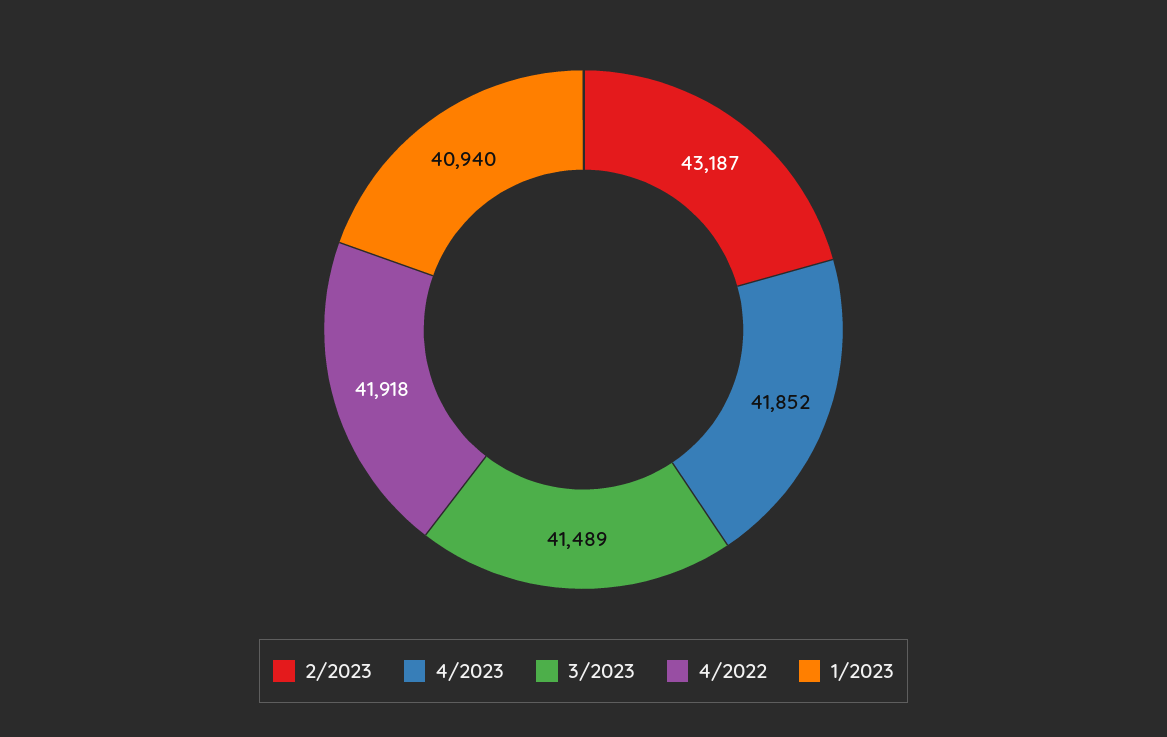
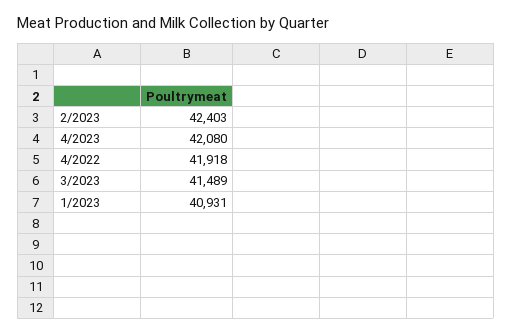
2/2023: 43187 -> 42403
4/2023: 41852 -> 42080
1/2023: 40940 -> 40931

